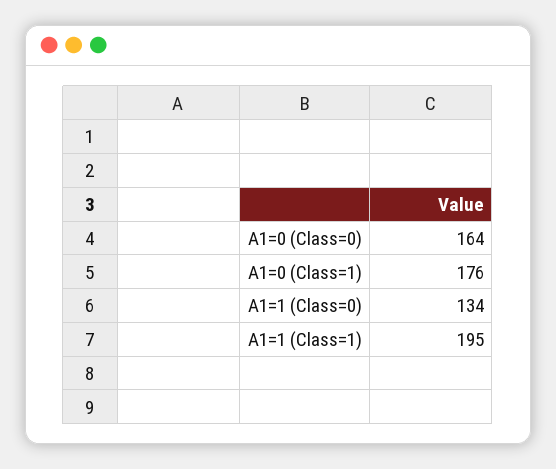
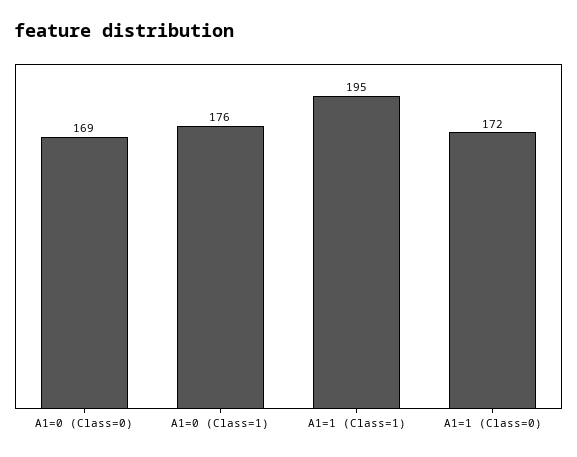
A1=0 (Class=0): 164 -> 169
A1=1 (Class=0): 134 -> 172

